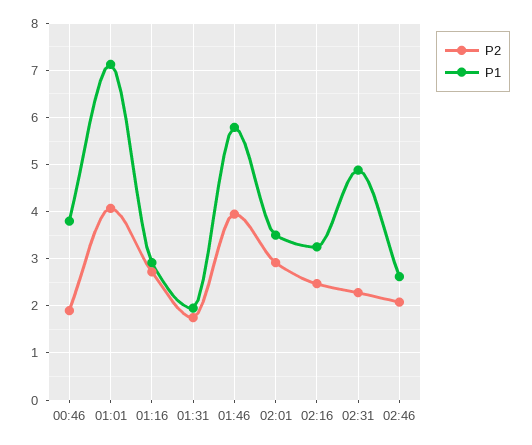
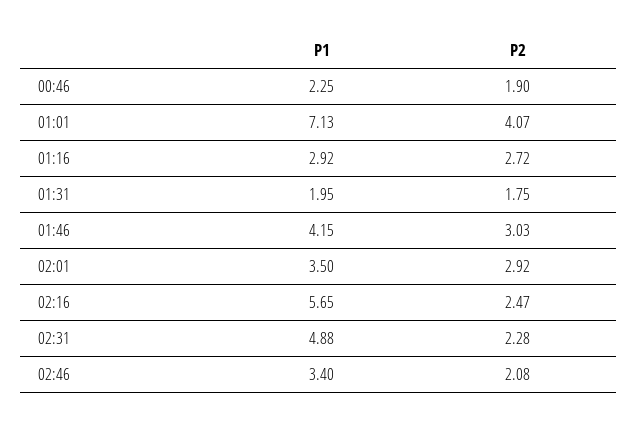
P1, 00:46: 3.8 -> 2.25
P2, 01:46: 4 -> 3.03
P1, 01:46: 5.8 -> 4.15
P1, 02:16: 3.2 -> 5.65
P1, 02:46: 2.6 -> 3.4

